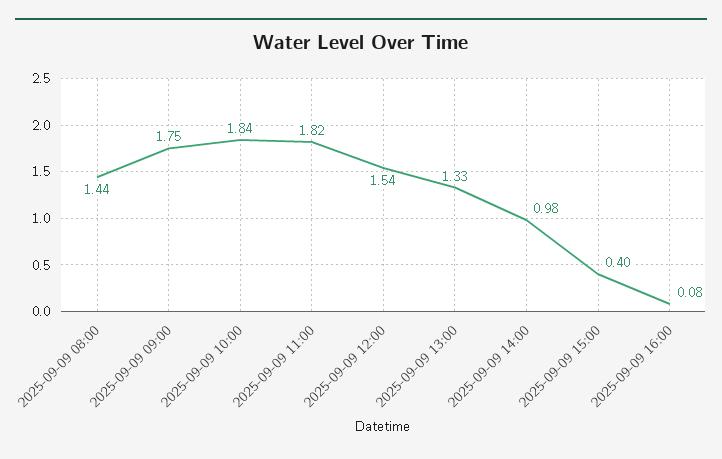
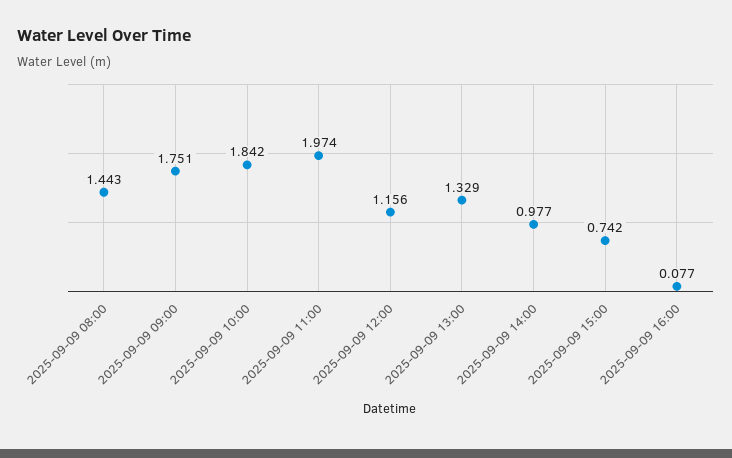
2025-09-09 11:00: 1.82 -> 1.974
2025-09-09 12:00: 1.54 -> 1.156
2025-09-09 15:00: 0.4 -> 0.742

